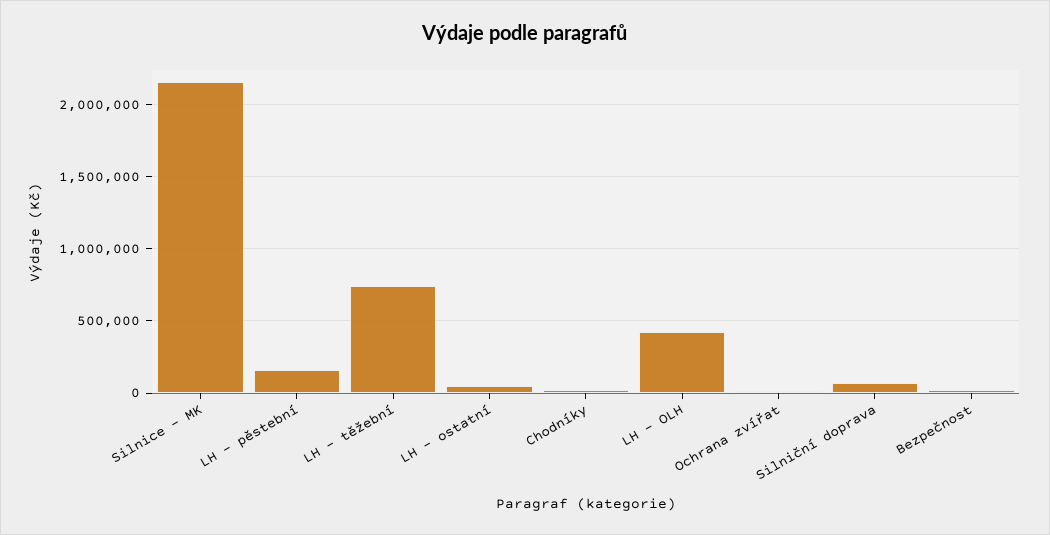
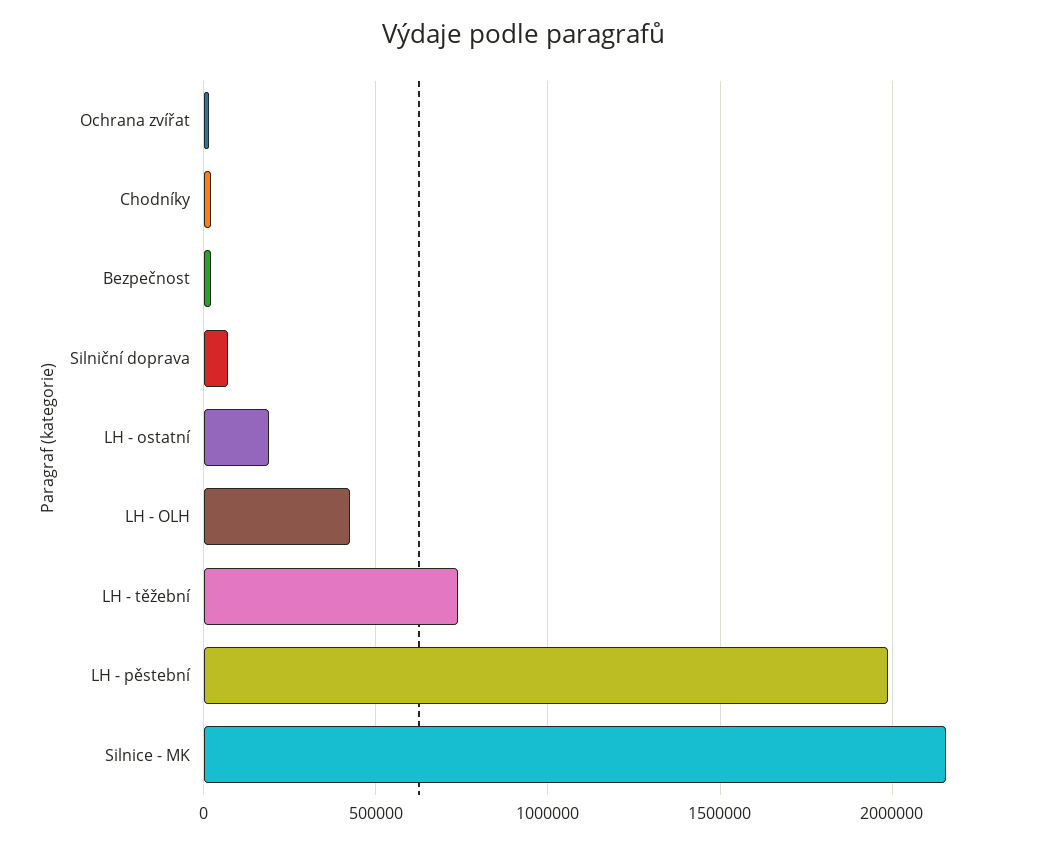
LH - pěstební: 150000 -> 2000000
LH - ostatní: 50000 -> 200000

